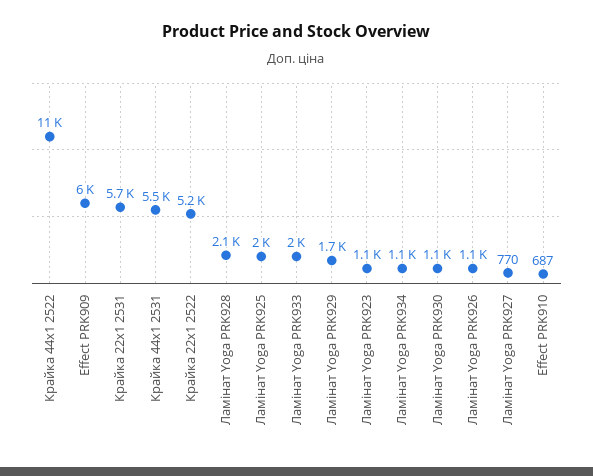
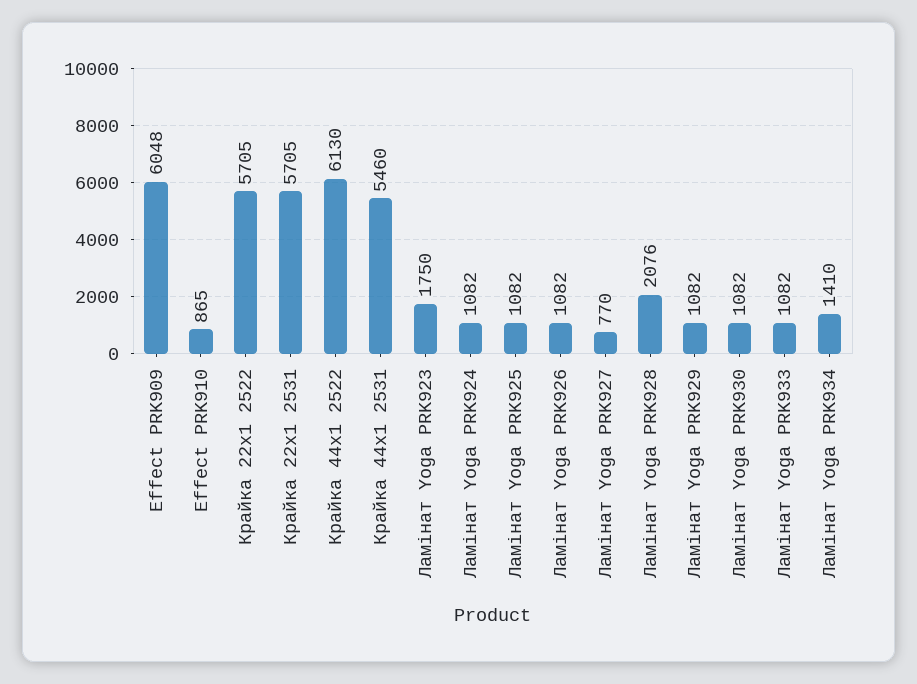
Крайка 44x1 2522: 11000 -> 6130
Крайка 22x1 2522: 5200 -> 5705
Ламінат Yoga PRK925: 2000 -> 1082
Ламінат Yoga PRK933: 2000 -> 1082
Ламінат Yoga PRK929: 1700 -> 1082
Ламінат Yoga PRK923: 1100 -> 1750
Ламінат Yoga PRK934: 1100 -> 1410
Effect PRK910: 687 -> 865
Ламінат Yoga PRK924: none -> 1082

